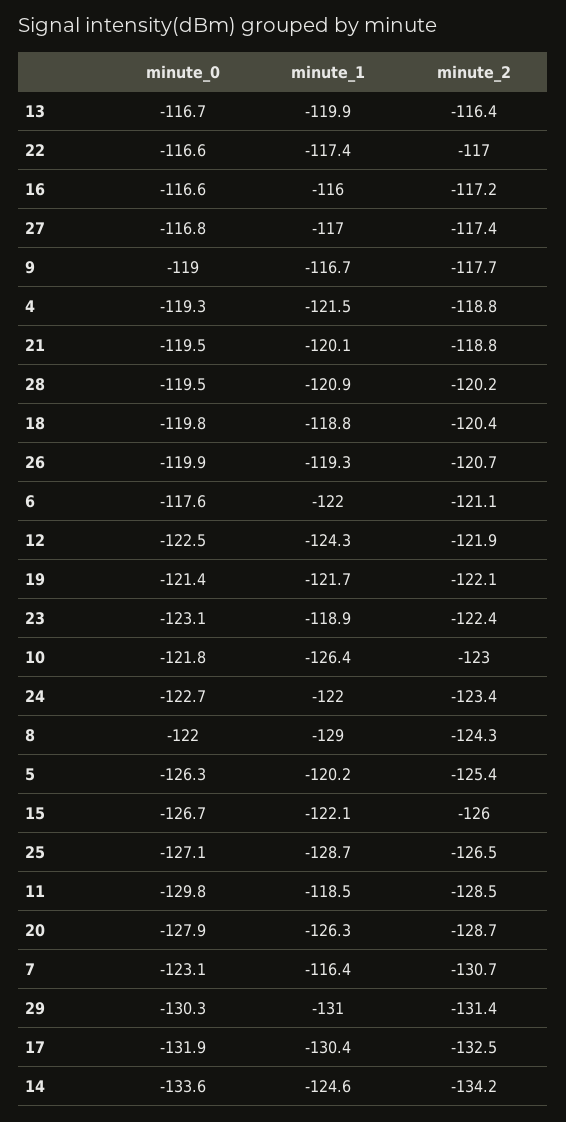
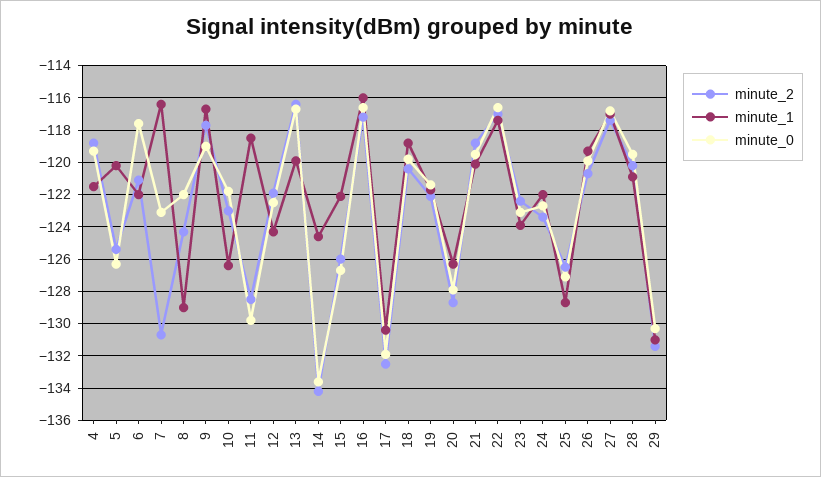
minute_1, 23: -118.9 -> -124

